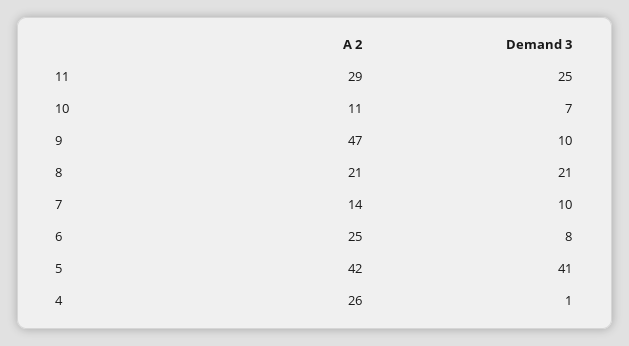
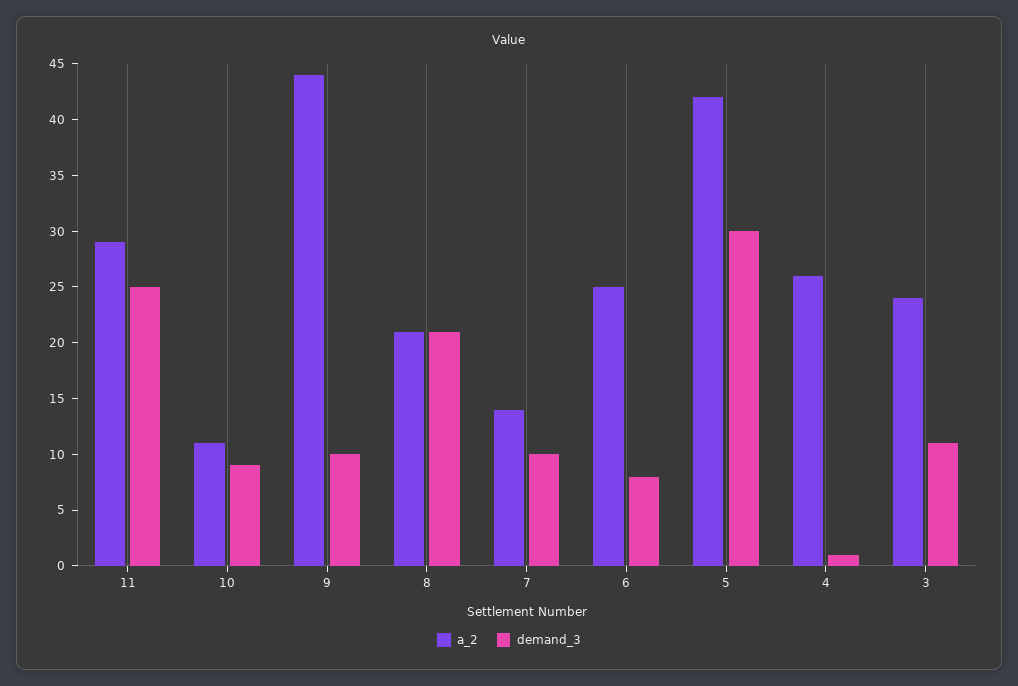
Demand 3, 10: 7 -> 9
A 2, 9: 47 -> 44
Demand 3, 5: 41 -> 30
A 2, 3: none -> 24
Demand 3, 3: none -> 11

